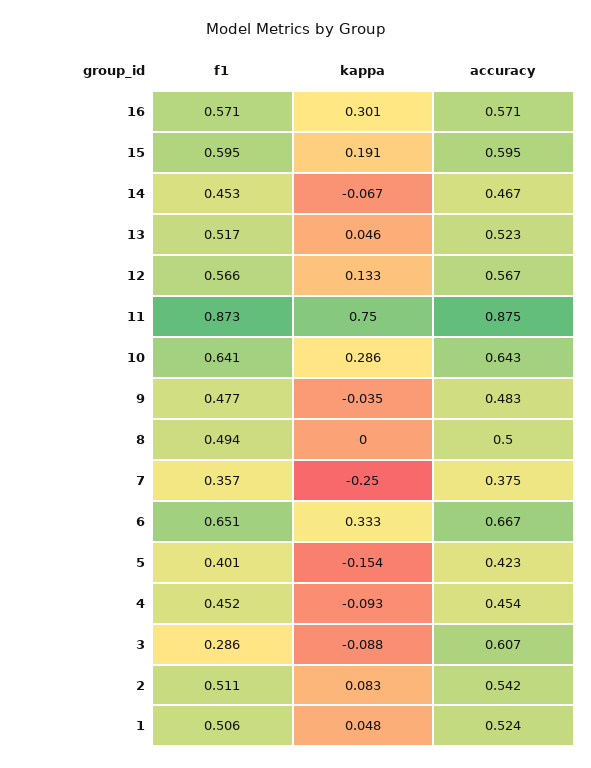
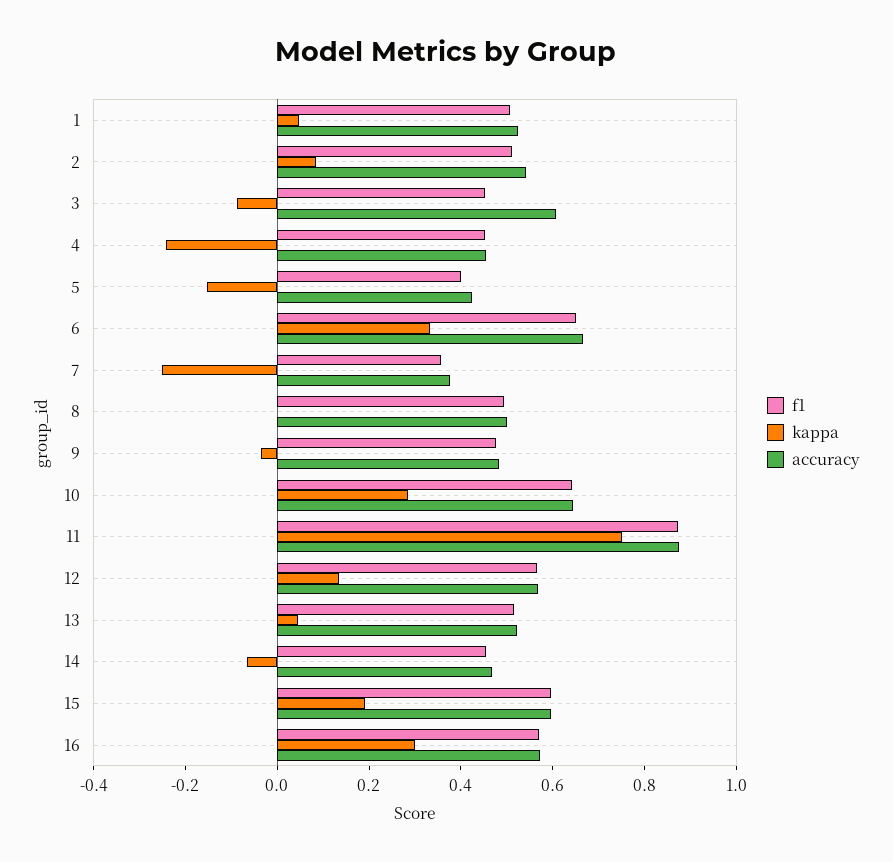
kappa, 4: -0.093 -> -0.25
f1, 3: 0.286 -> 0.45

